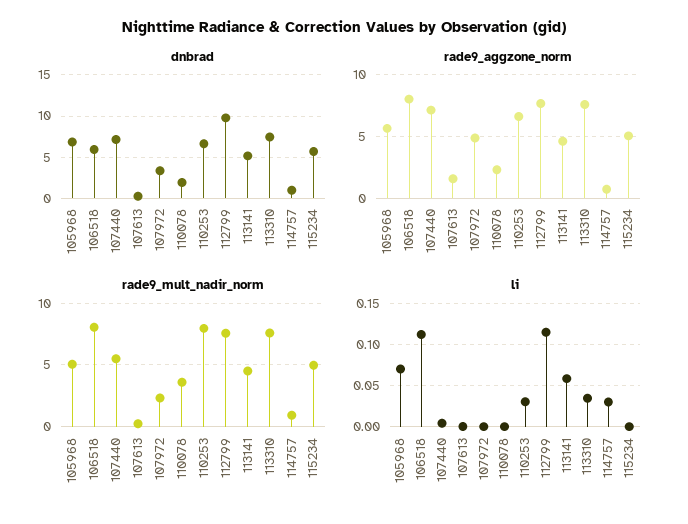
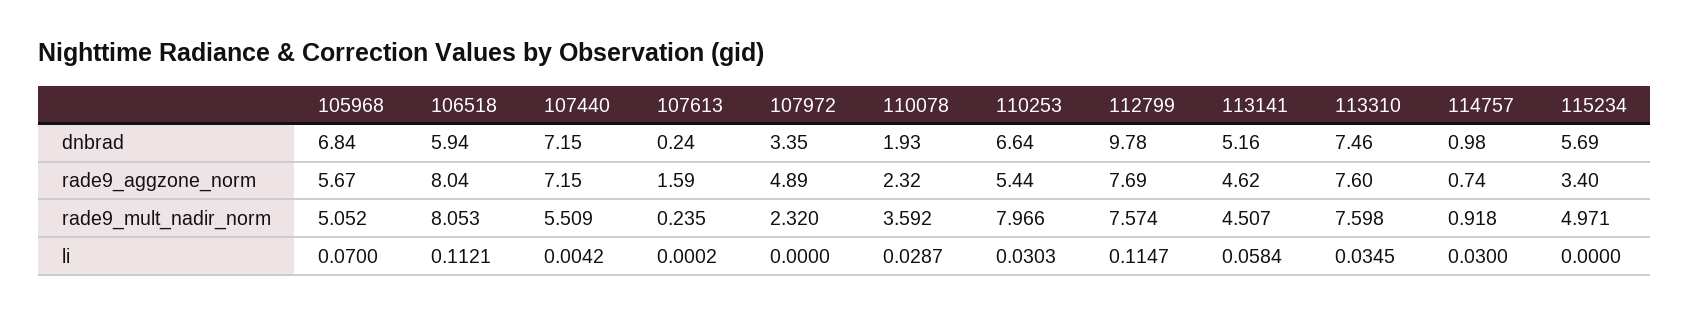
rade9_aggzone_norm, 110253: 6.5 -> 5.44
rade9_aggzone_norm, 115234: 5 -> 3.4
li, 110078: 0 -> 0.0287

